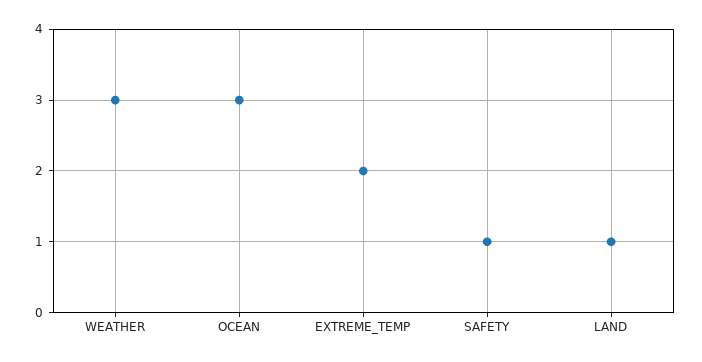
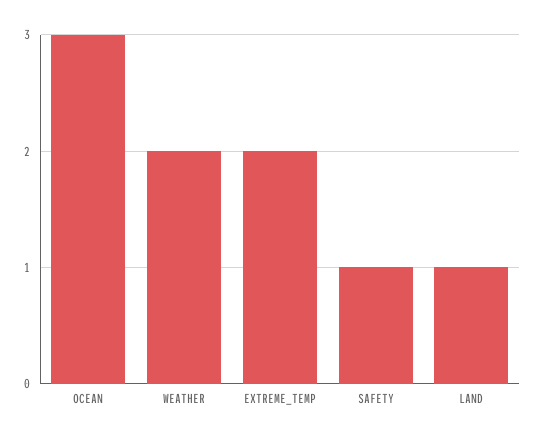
WEATHER: 3 -> 2

